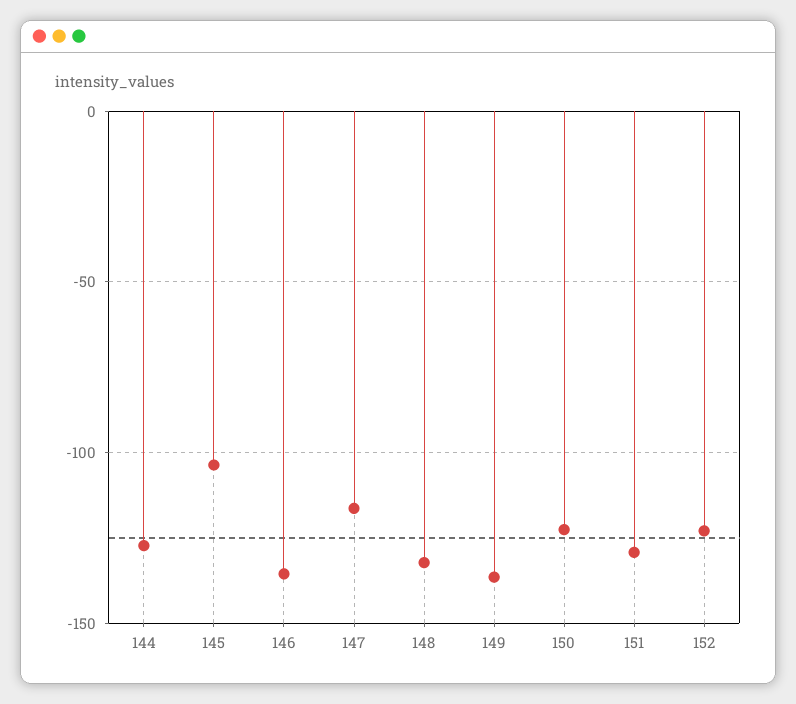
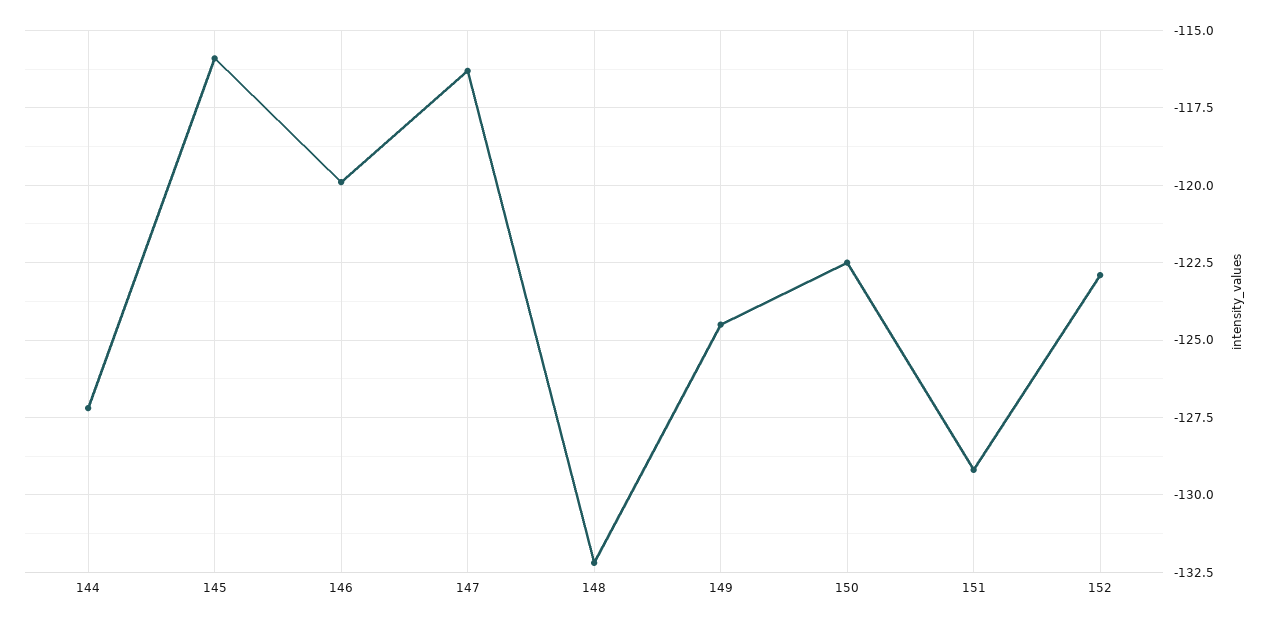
145: -105 -> -116
146: -135 -> -120
149: -135 -> -124.5

